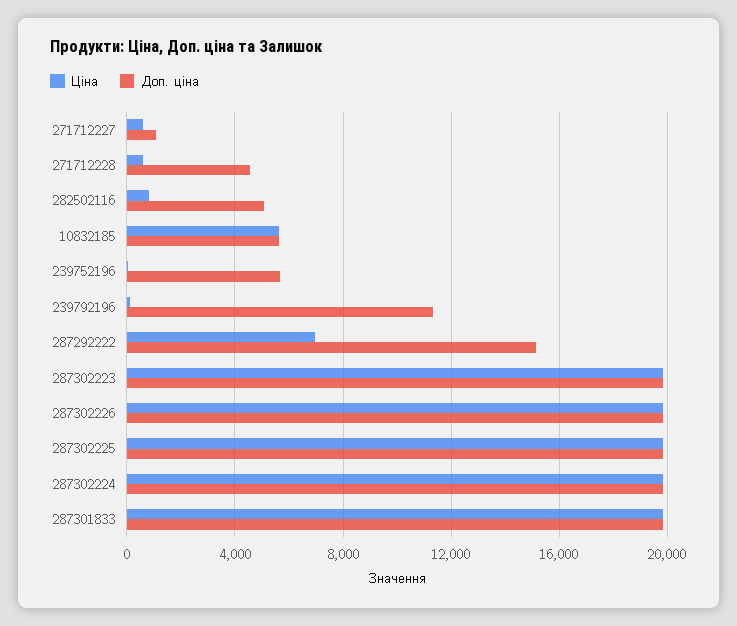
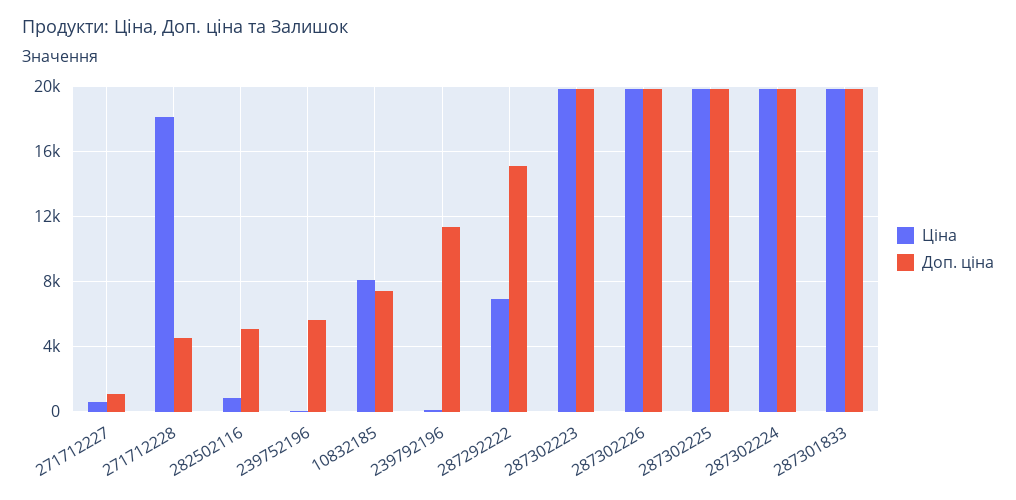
Ціна, 271712228: 500 -> 18000
Ціна, 10832185: 5500 -> 8000
Доп. ціна, 10832185: 5500 -> 7500

